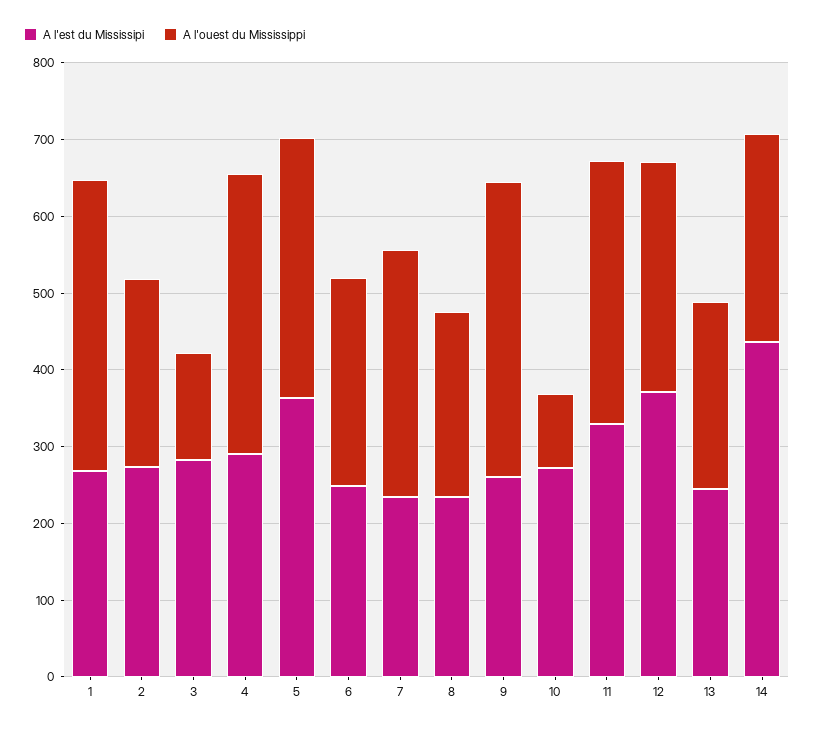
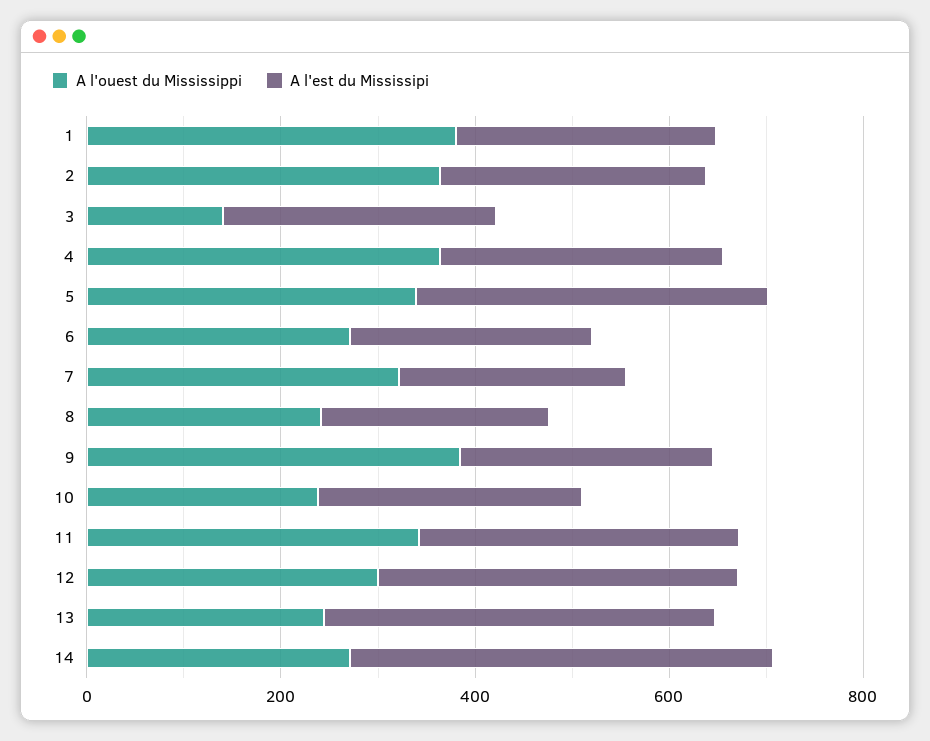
A l'ouest du Mississippi, 2: 240 -> 350
A l'ouest du Mississippi, 10: 100 -> 250
A l'est du Mississipi, 13: 240 -> 400

